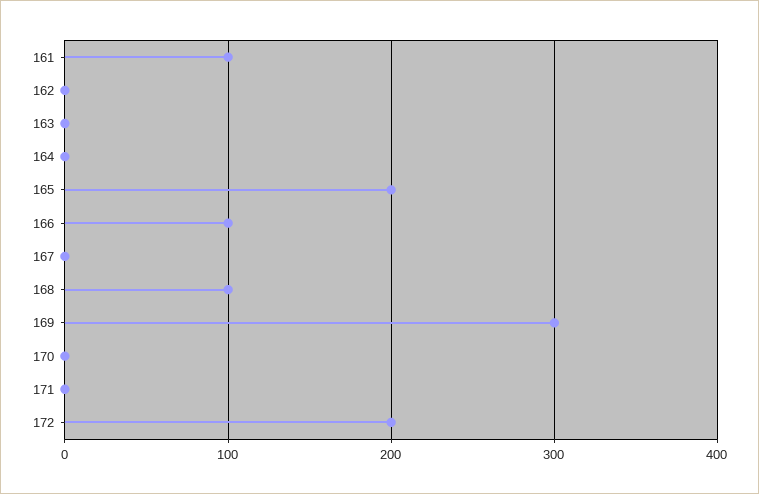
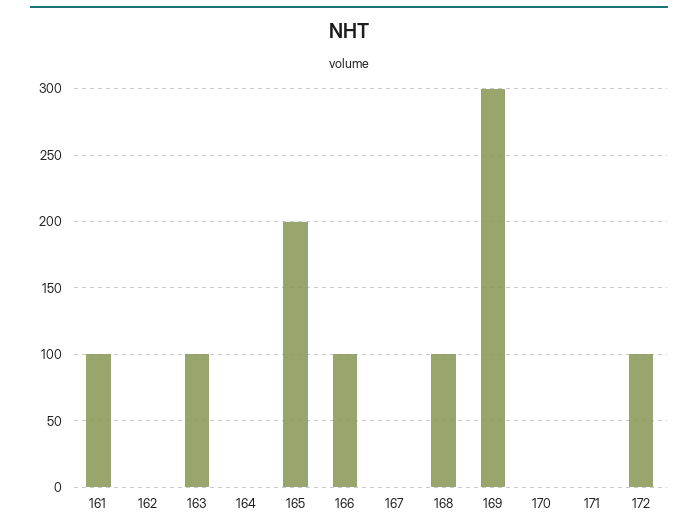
163: 0 -> 100
172: 200 -> 100

